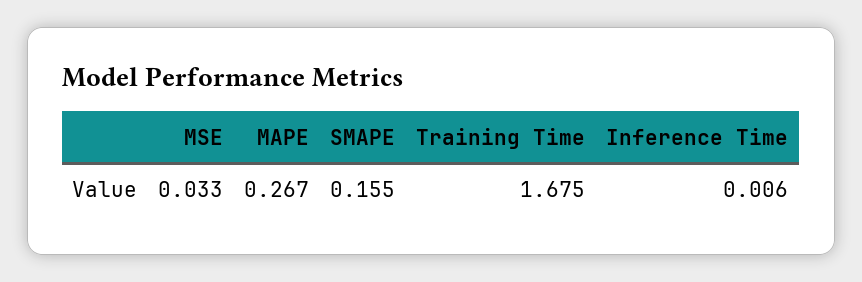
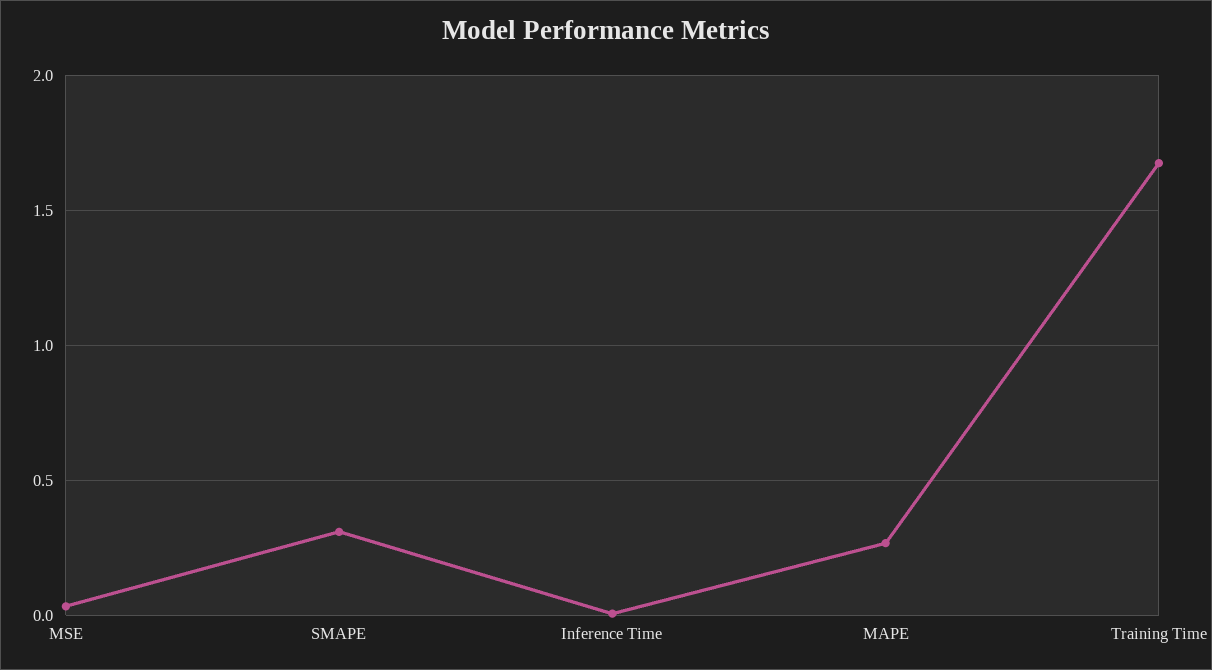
SMAPE: 0.155 -> 0.3

